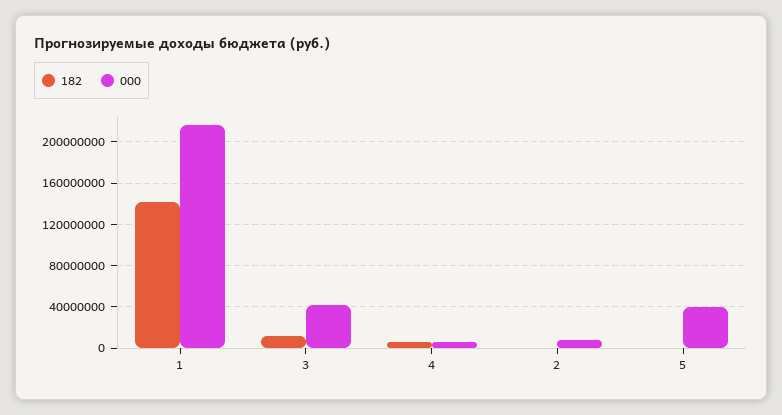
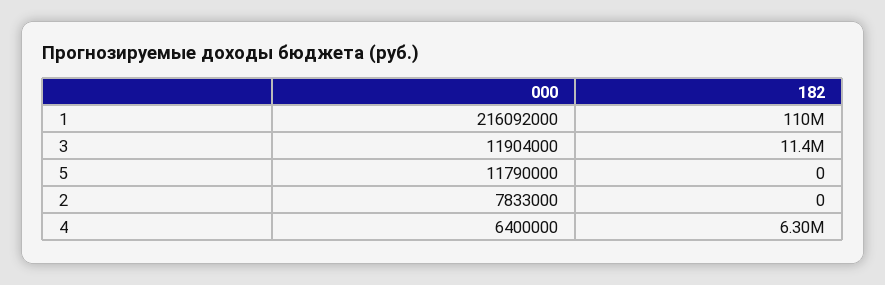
182, 1: 140000000 -> 110000000
000, 3: 40000000 -> 11904000
000, 5: 40000000 -> 11790000

